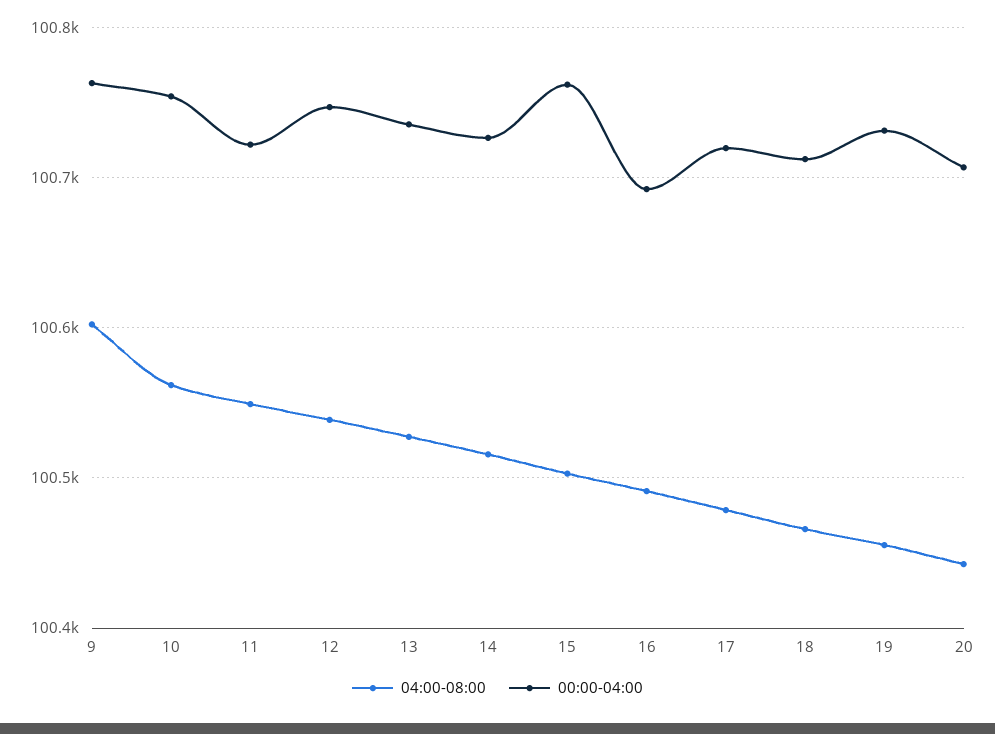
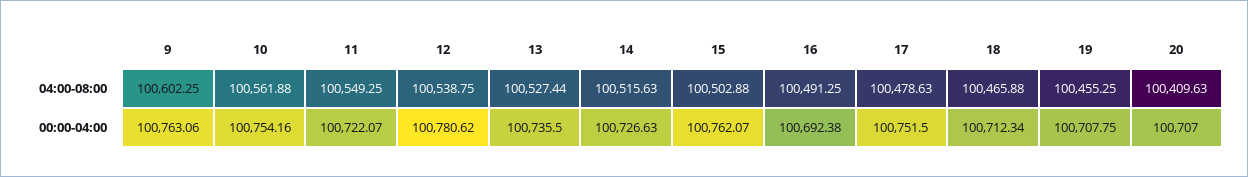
00:00-04:00, 12: 100750 -> 100780.62
00:00-04:00, 17: 100720 -> 100751.5
00:00-04:00, 19: 100730 -> 100707.75
04:00-08:00, 20: 100440 -> 100409.63

